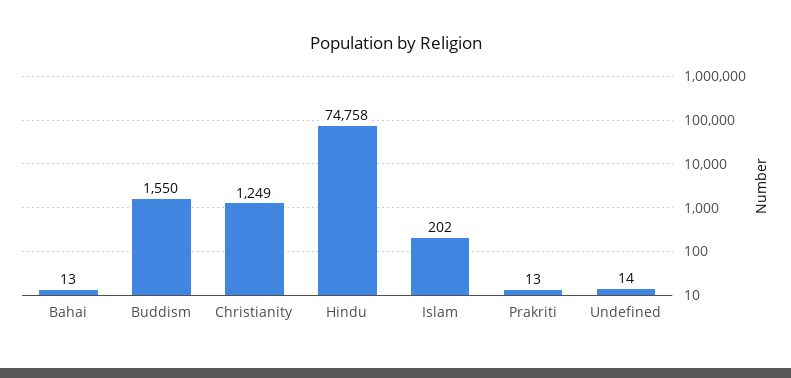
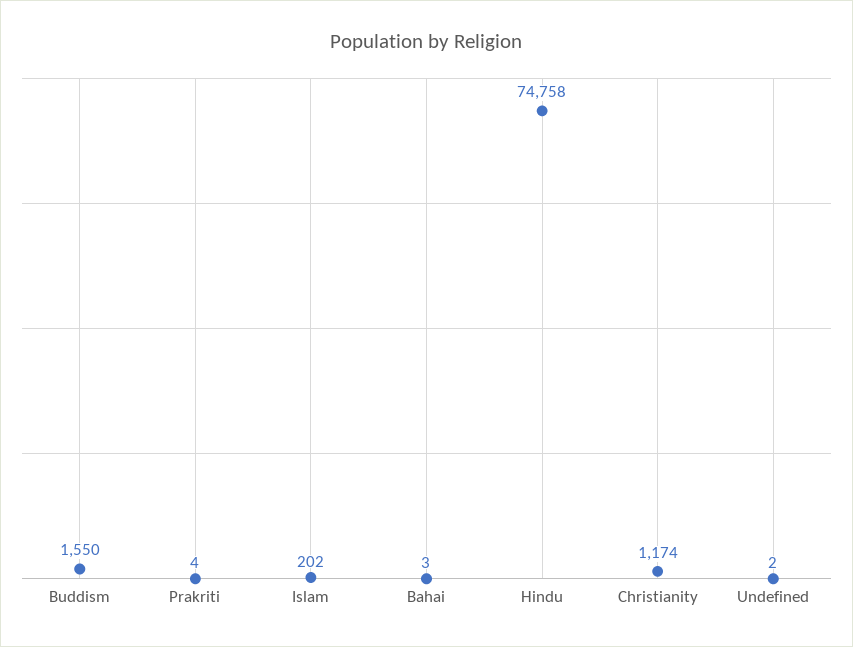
Bahai: 13 -> 3
Christianity: 1249 -> 1174
Prakriti: 13 -> 4
Undefined: 14 -> 2

